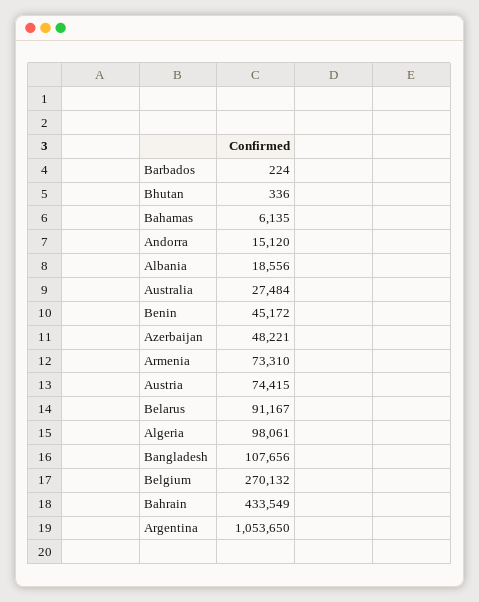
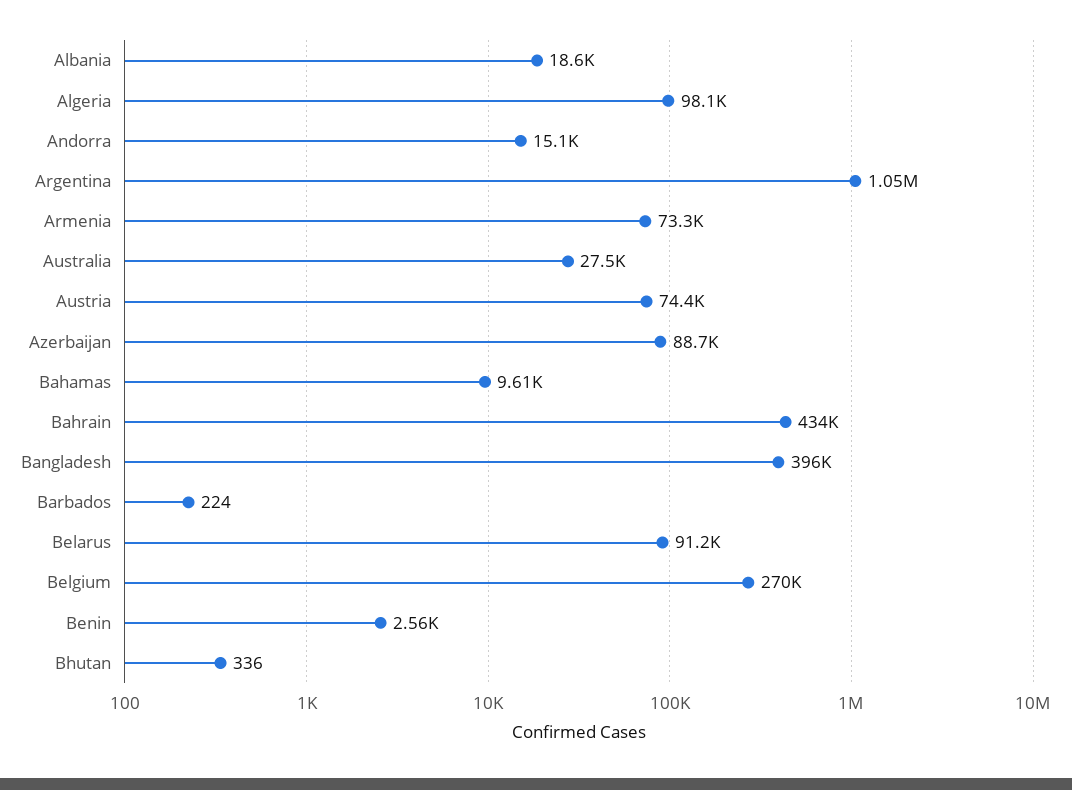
Bahamas: 6135 -> 9610
Benin: 45172 -> 2560
Azerbaijan: 48221 -> 88700
Bangladesh: 107656 -> 396000

